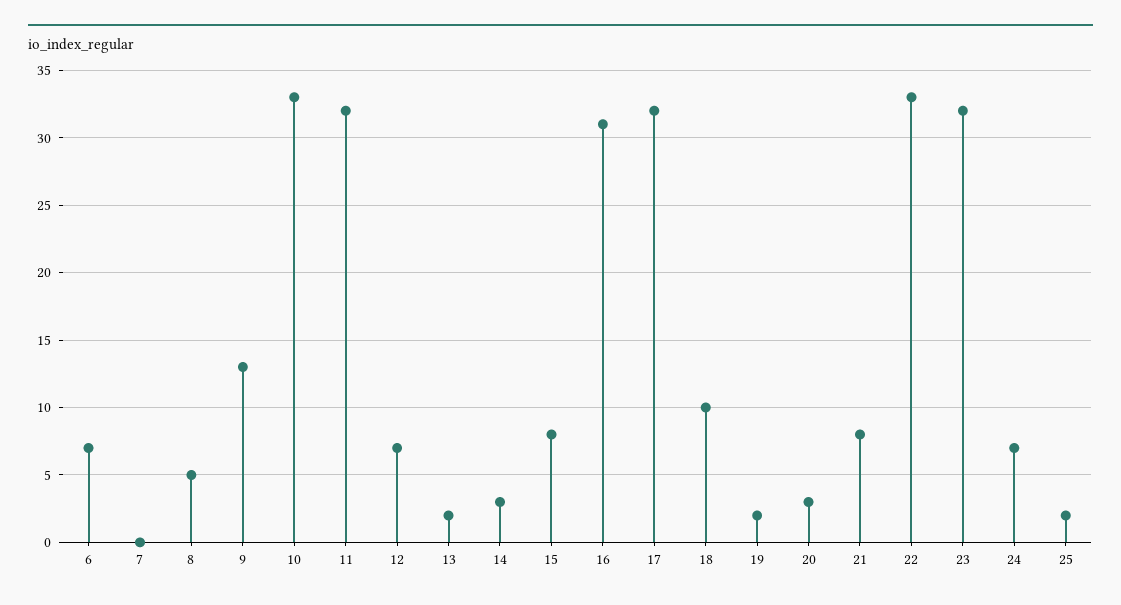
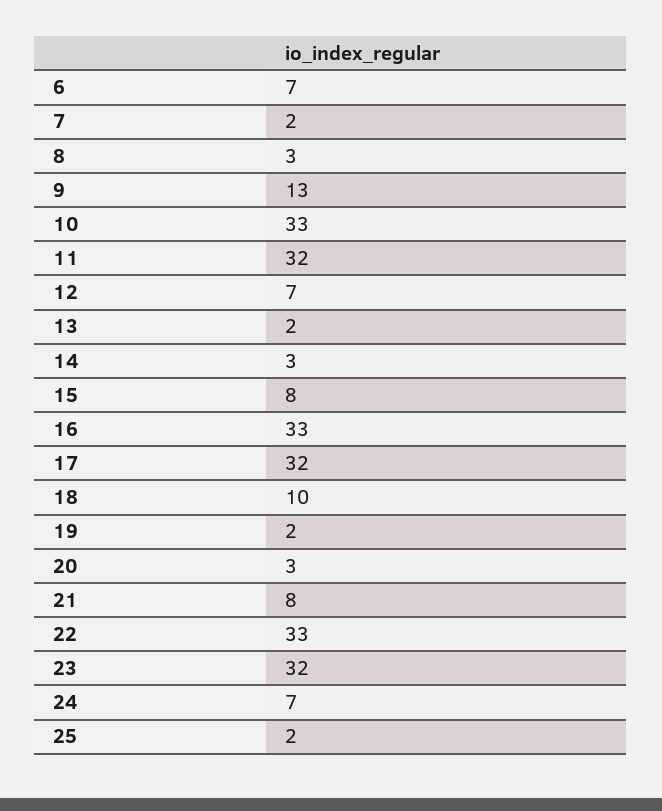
7: 0 -> 2
8: 5 -> 3
16: 31 -> 33

